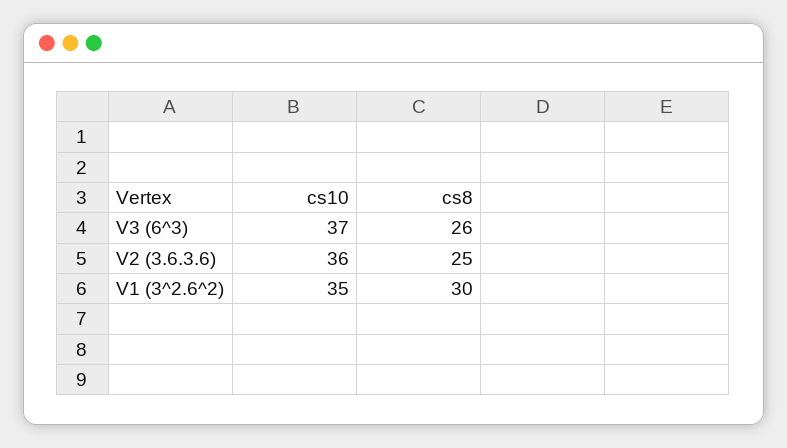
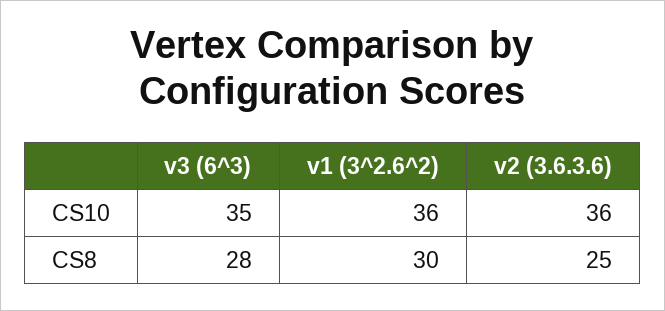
cs10, V3 (6^3): 37 -> 35
cs8, V3 (6^3): 26 -> 28
cs10, V1 (3^2.6^2): 35 -> 36

